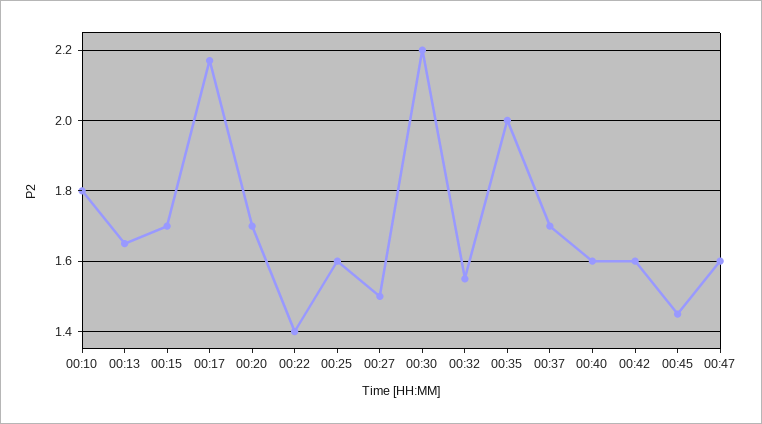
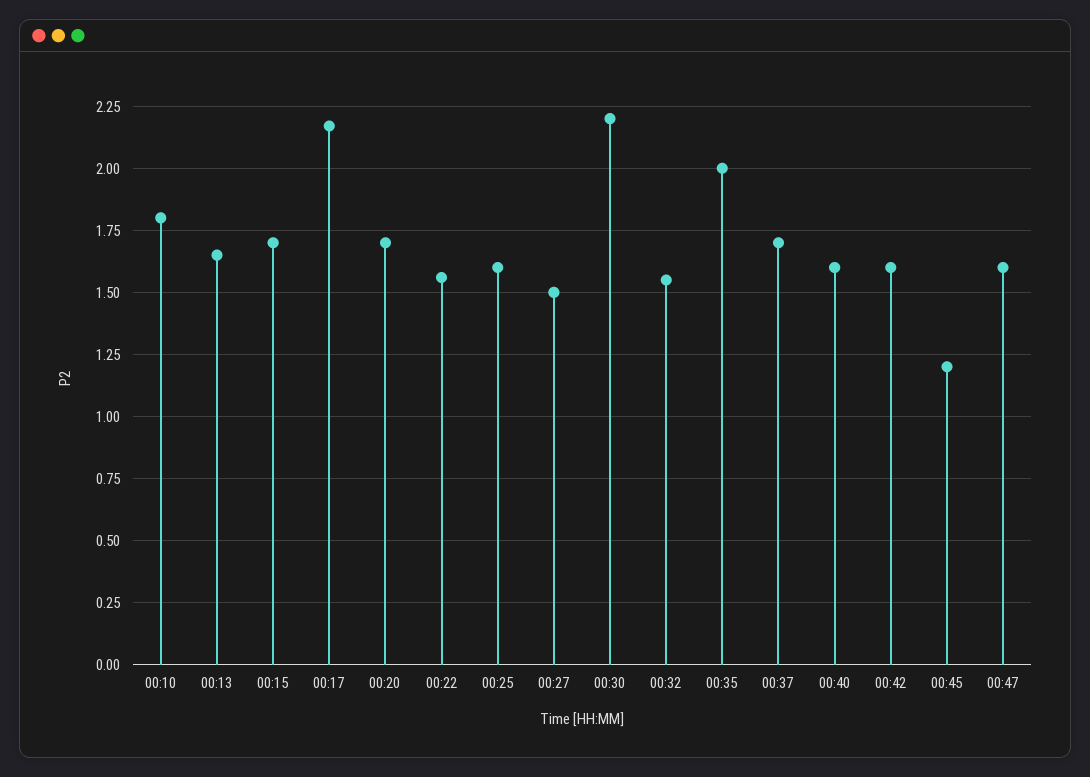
00:22: 1.4 -> 1.55
00:45: 1.45 -> 1.2

